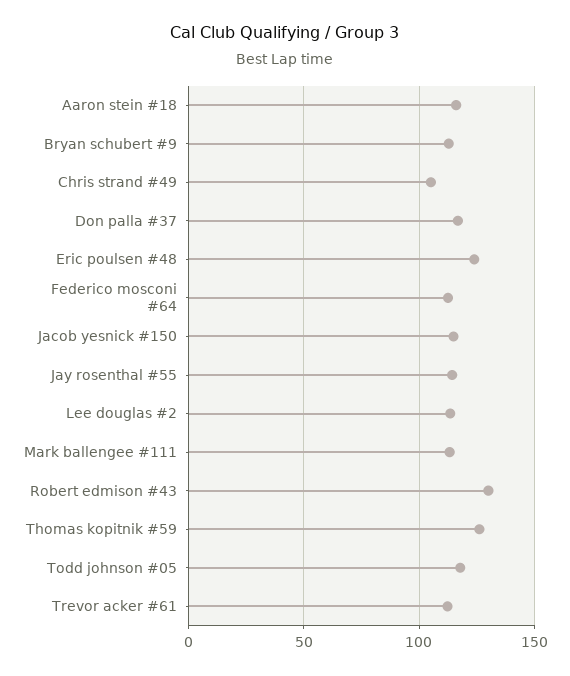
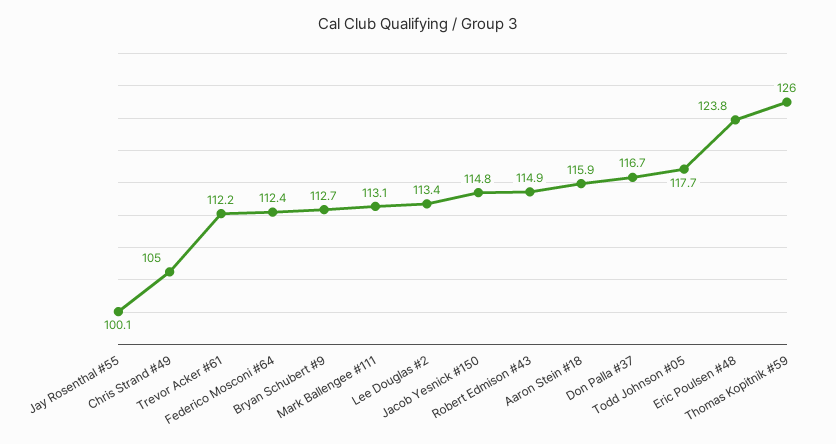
Jay rosenthal #55: 115 -> 100.1
Robert edmison #43: 130 -> 114.9

